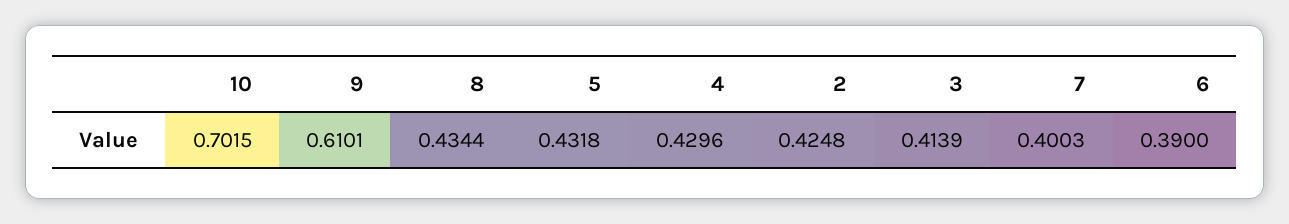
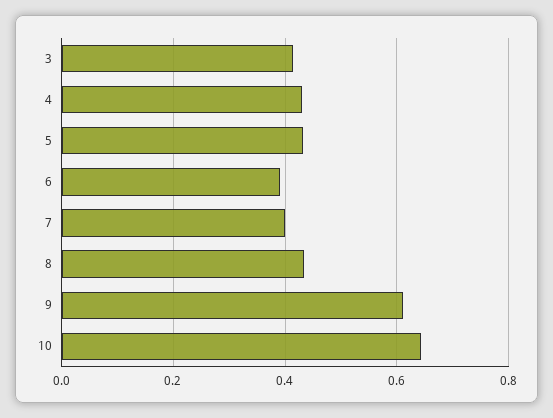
10: 0.7015 -> 0.64
2: 0.4248 -> none

